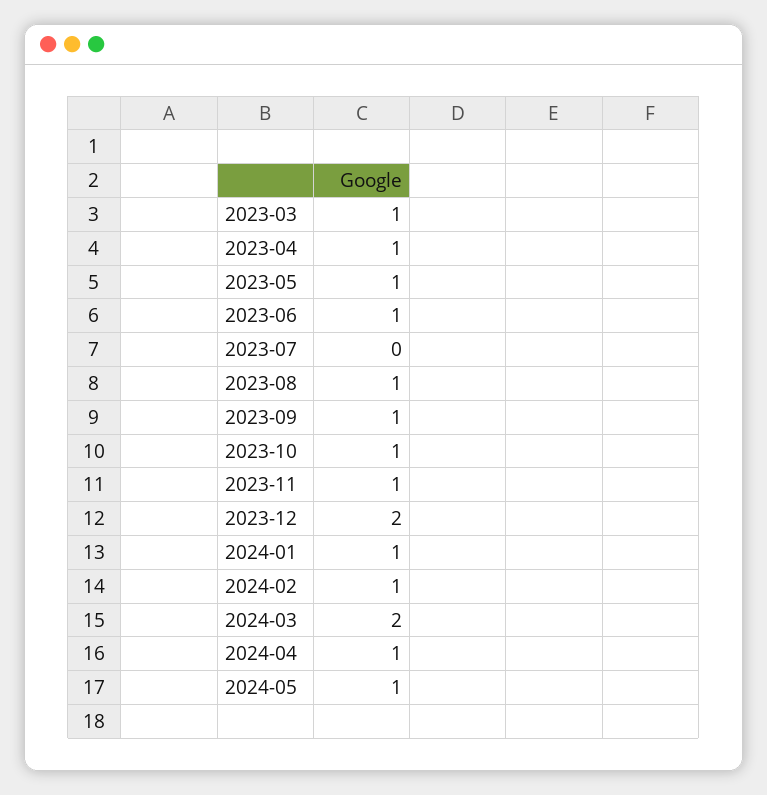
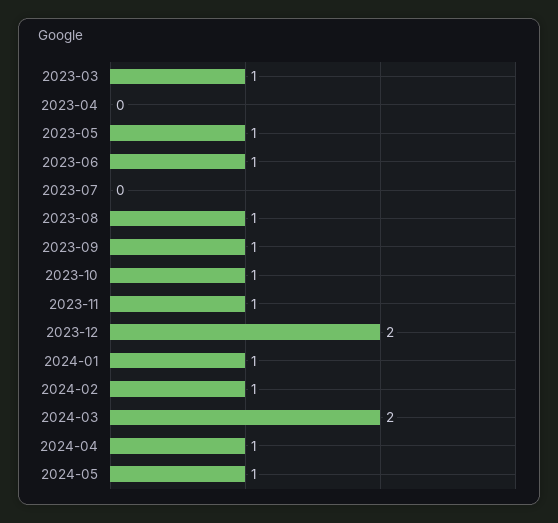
2023-04: 1 -> 0

